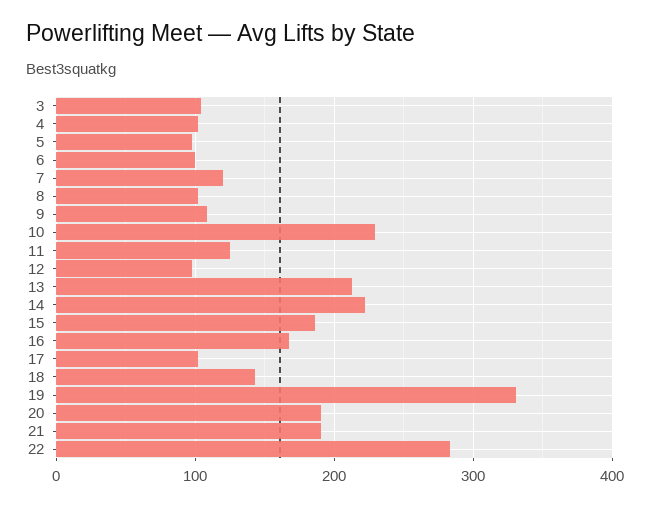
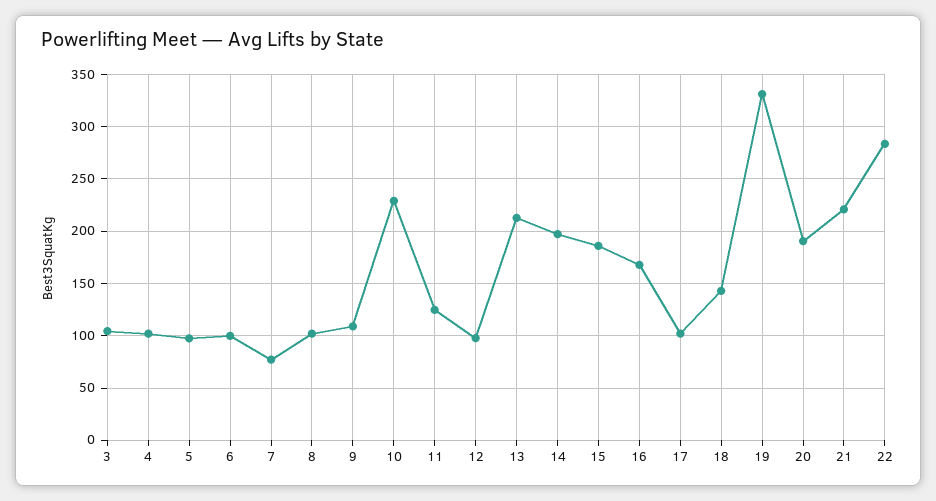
7: 120 -> 80
14: 220 -> 200
21: 190 -> 220

